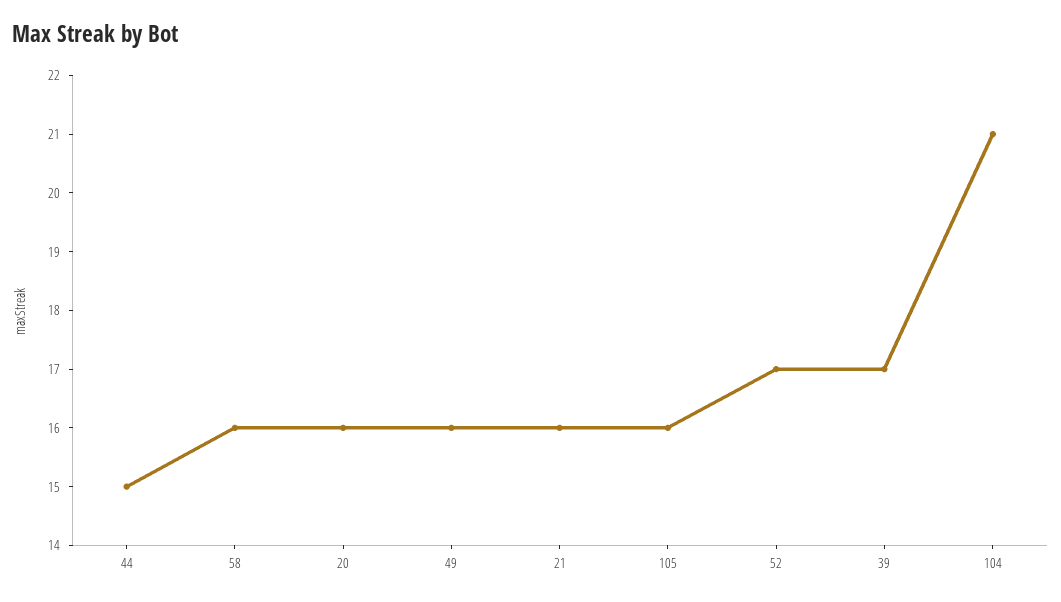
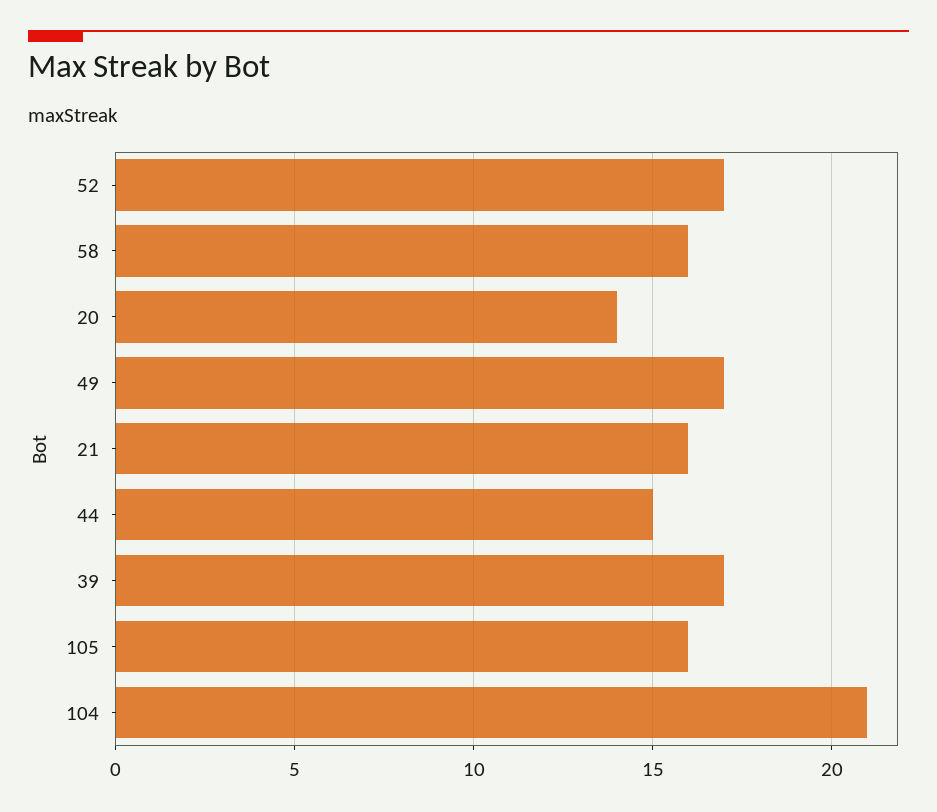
20: 16 -> 14
49: 16 -> 17

